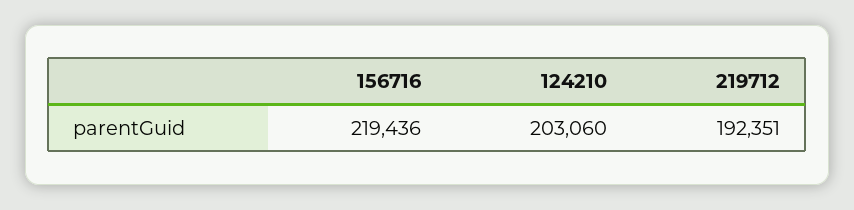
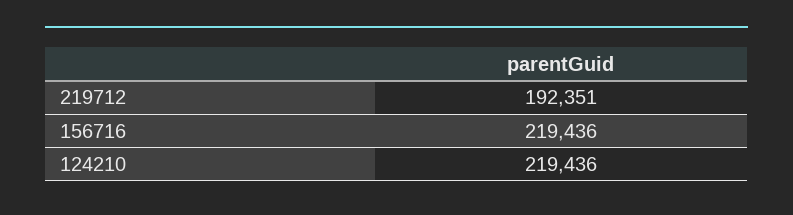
124210: 203060 -> 219436

